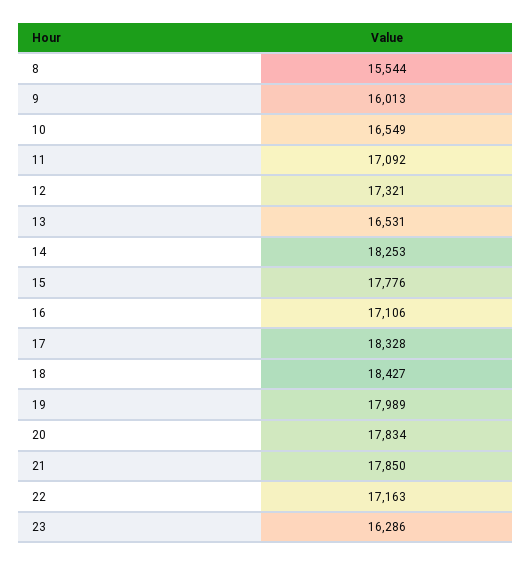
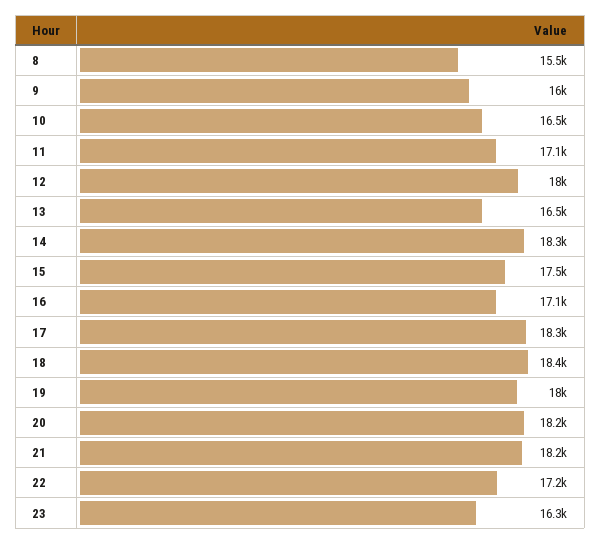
12: 17321 -> 18000
15: 17776 -> 17500
20: 17834 -> 18200
21: 17850 -> 18200

